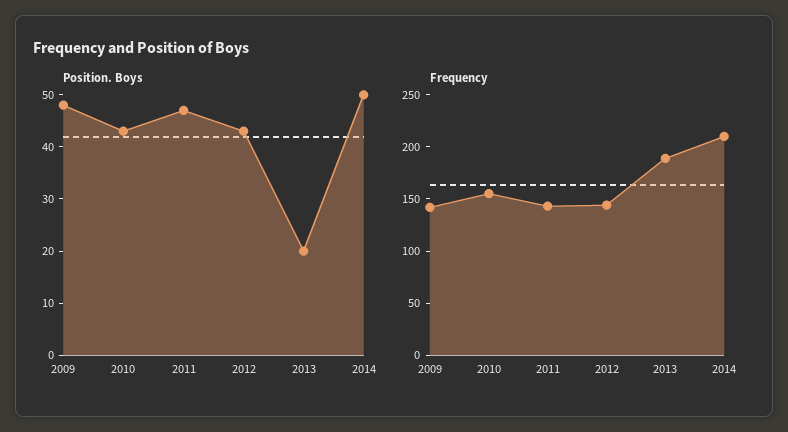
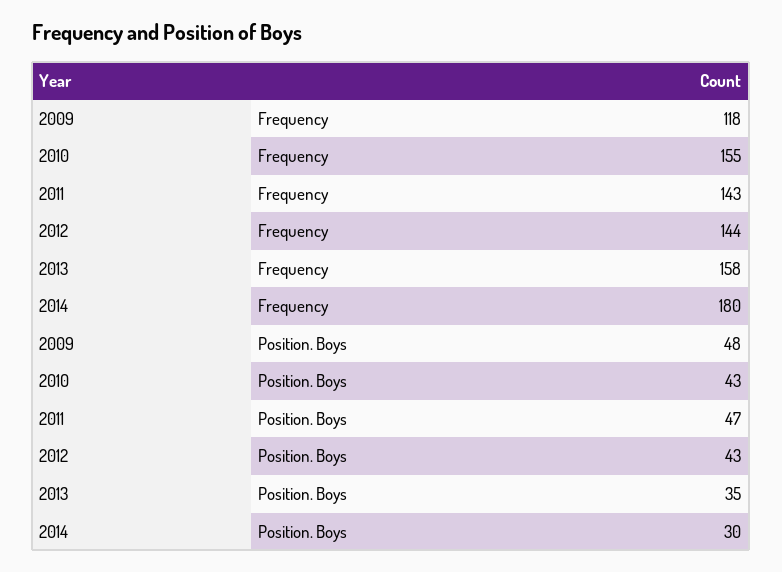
Position. Boys, 2013: 20 -> 35
Position. Boys, 2014: 50 -> 30
Frequency, 2009: 140 -> 118
Frequency, 2013: 190 -> 158
Frequency, 2014: 210 -> 180

